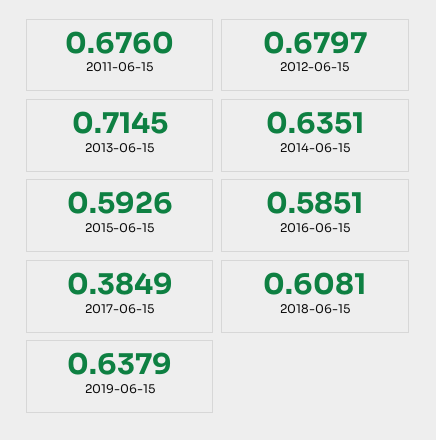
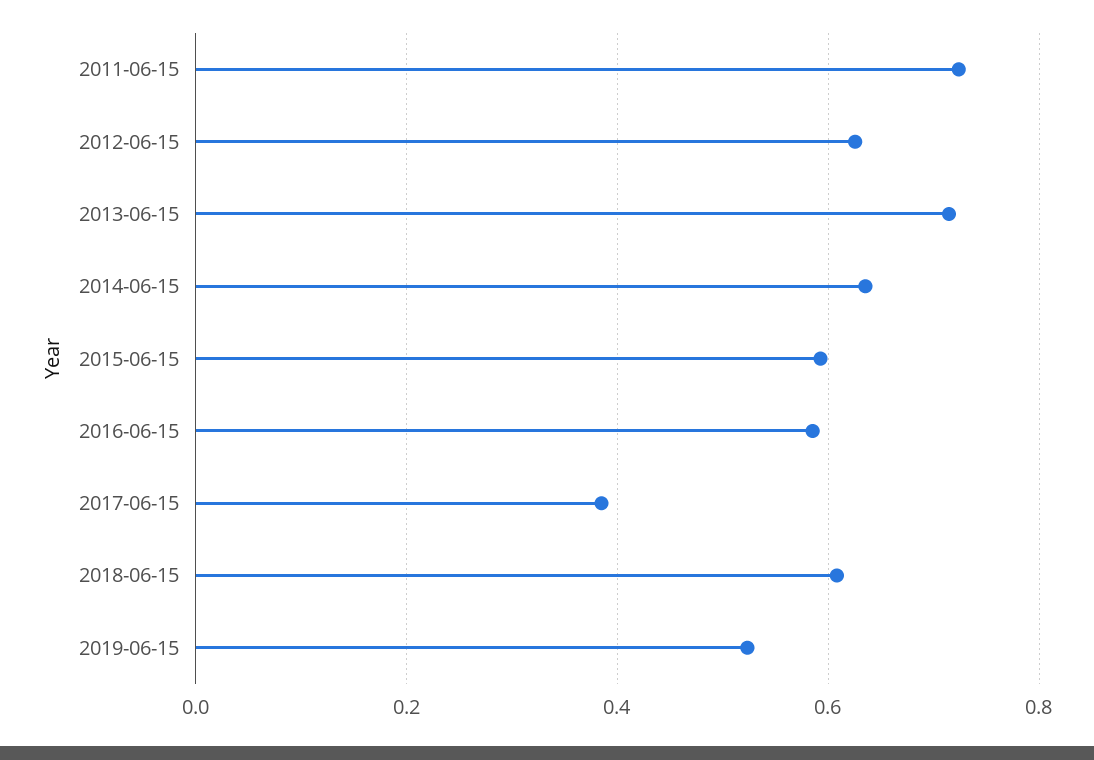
2011-06-15: 0.676 -> 0.72
2012-06-15: 0.6797 -> 0.62
2019-06-15: 0.6379 -> 0.52

